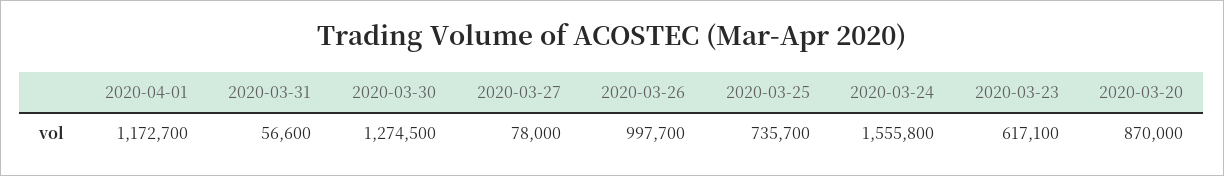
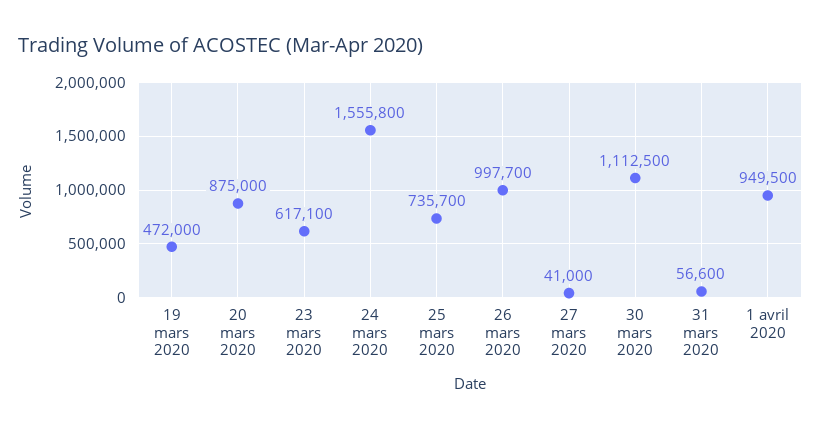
2020-04-01: 1172700 -> 949500
2020-03-30: 1274500 -> 1112500
2020-03-27: 78000 -> 41000
2020-03-20: 870000 -> 875000
19 mars 2020: none -> 472000

